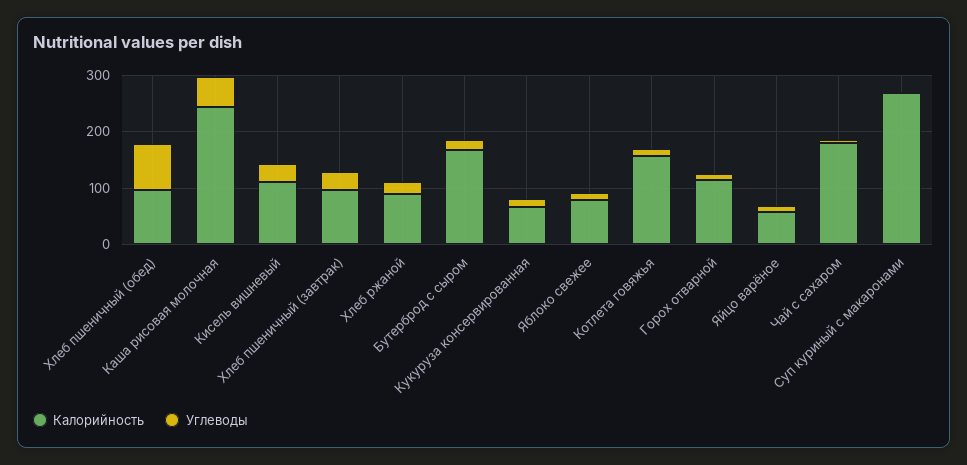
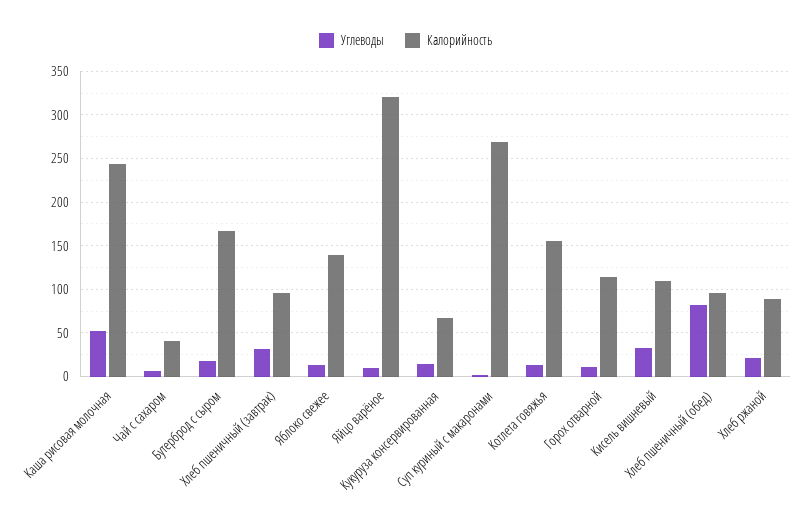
Калорийность, Яблоко свежее: 80 -> 140
Калорийность, Яйцо варёное: 60 -> 320
Калорийность, Чай с сахаром: 180 -> 40

